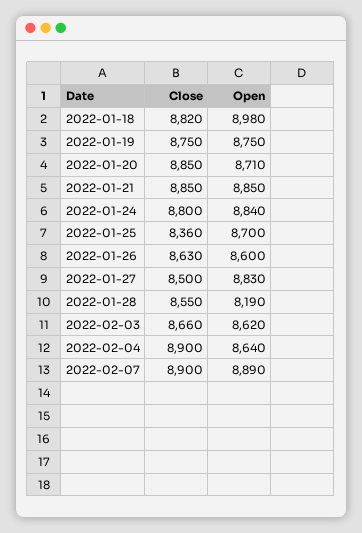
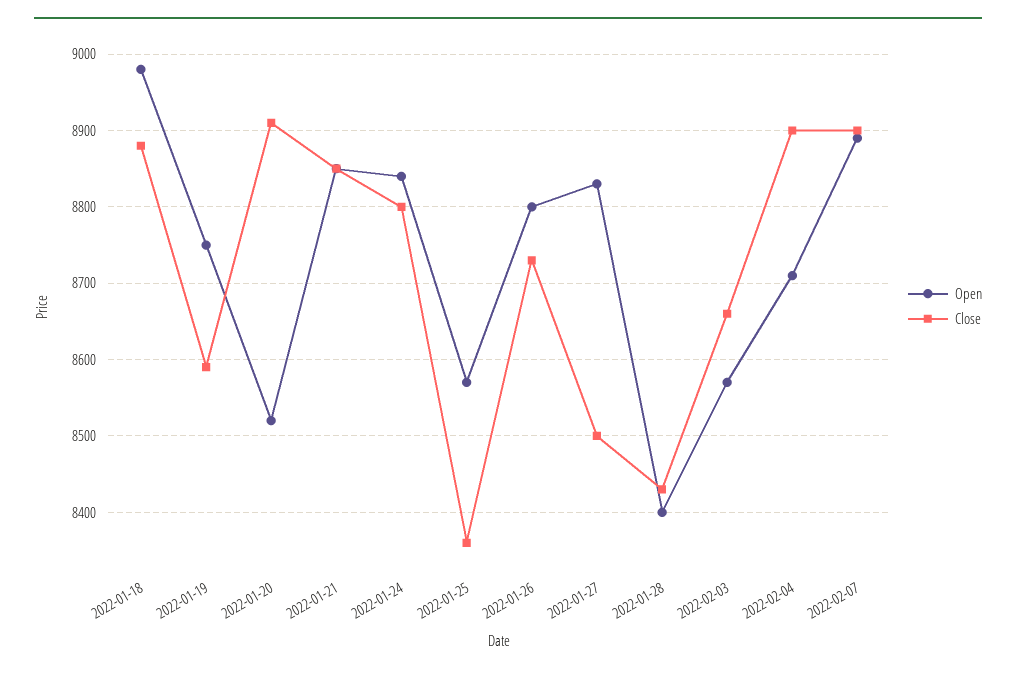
Close, 2022-01-18: 8820 -> 8880
Close, 2022-01-19: 8750 -> 8590
Close, 2022-01-20: 8850 -> 8910
Open, 2022-01-20: 8710 -> 8520
Open, 2022-01-25: 8700 -> 8570
Close, 2022-01-26: 8630 -> 8730
Open, 2022-01-26: 8600 -> 8800
Close, 2022-01-28: 8550 -> 8430
Open, 2022-01-28: 8190 -> 8400
Open, 2022-02-03: 8620 -> 8570
Open, 2022-02-04: 8640 -> 8710

